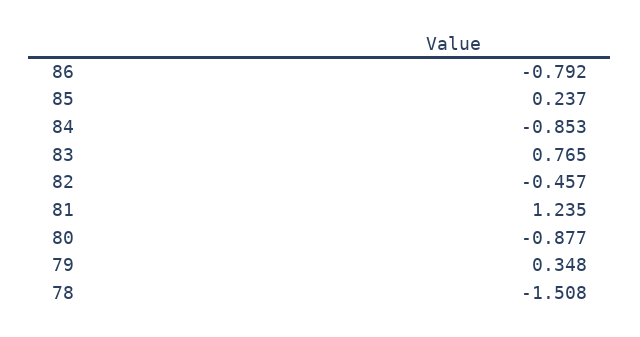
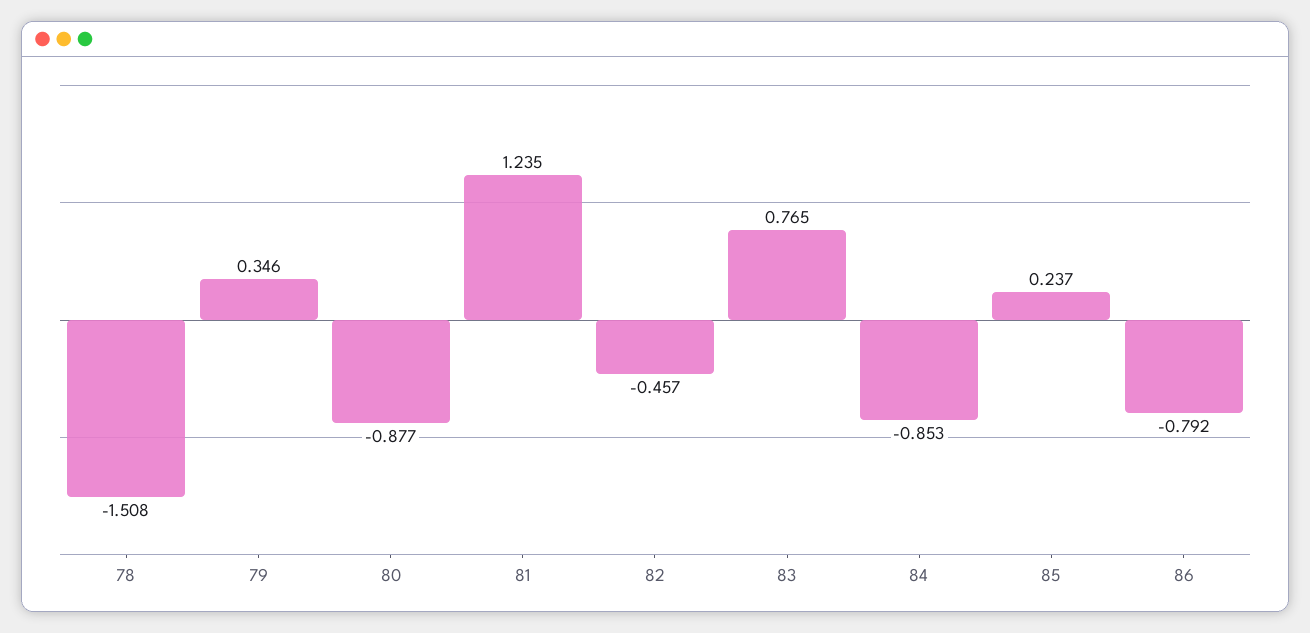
79: 0.348 -> 0.346

